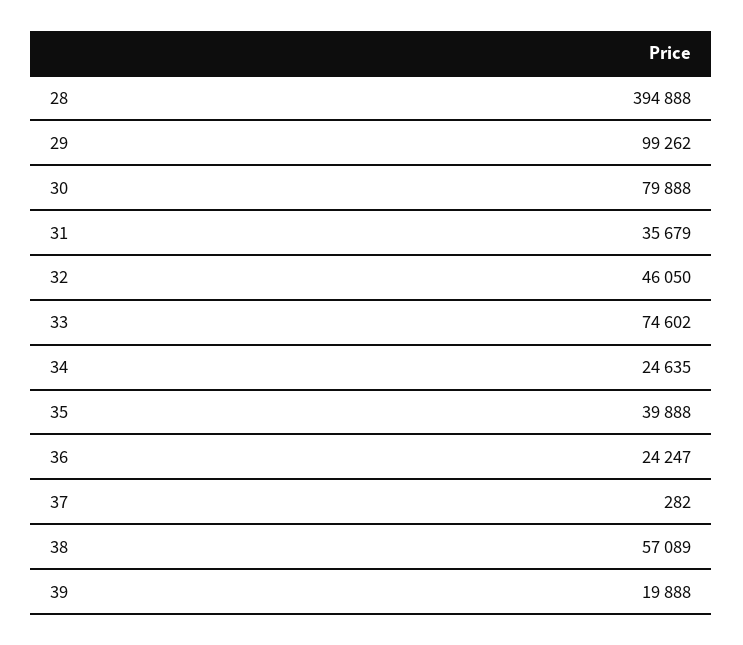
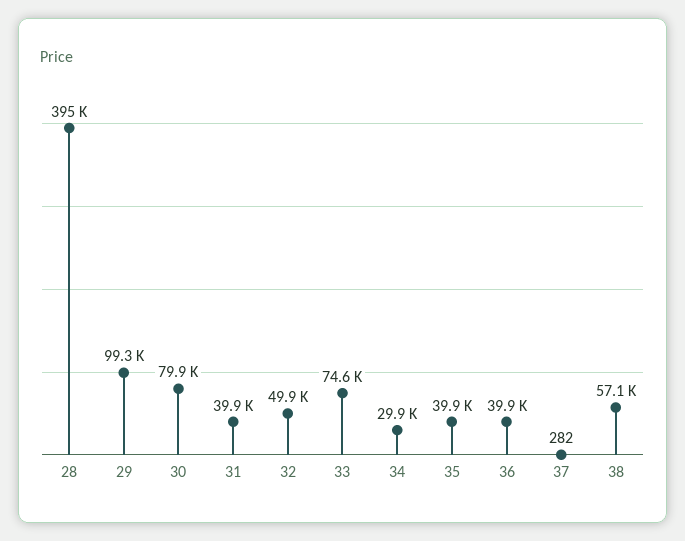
31: 35679 -> 39900
32: 46050 -> 49900
34: 24635 -> 29900
36: 24247 -> 39900
39: 19888 -> none

